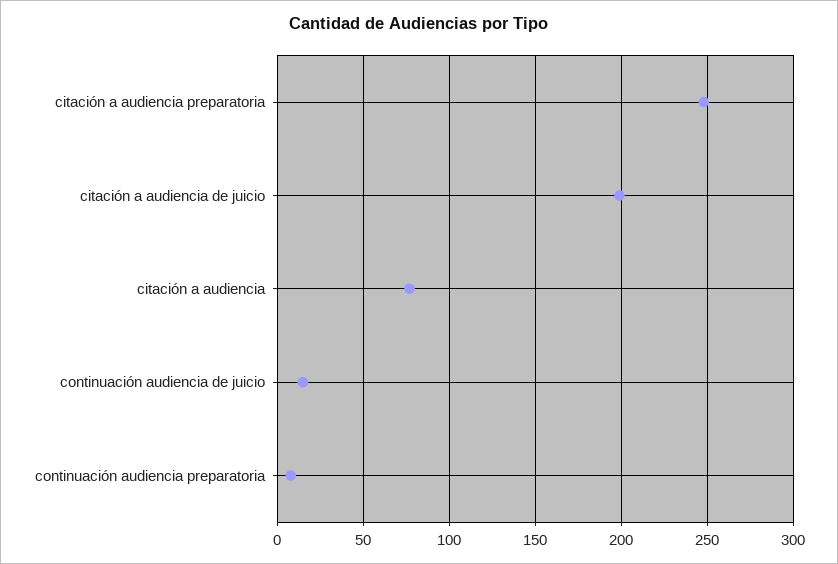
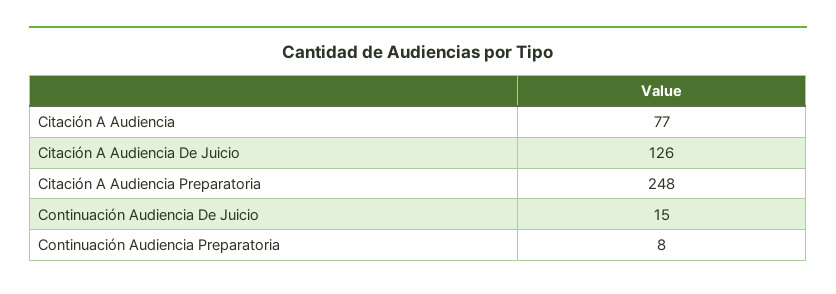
citación a audiencia de juicio: 200 -> 126

